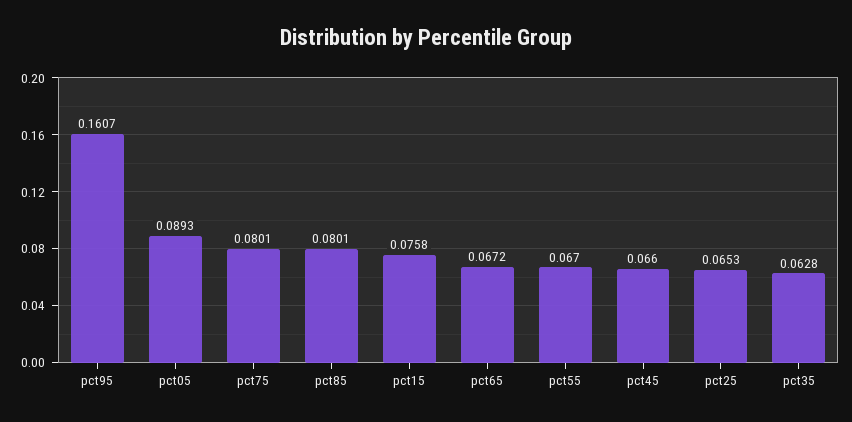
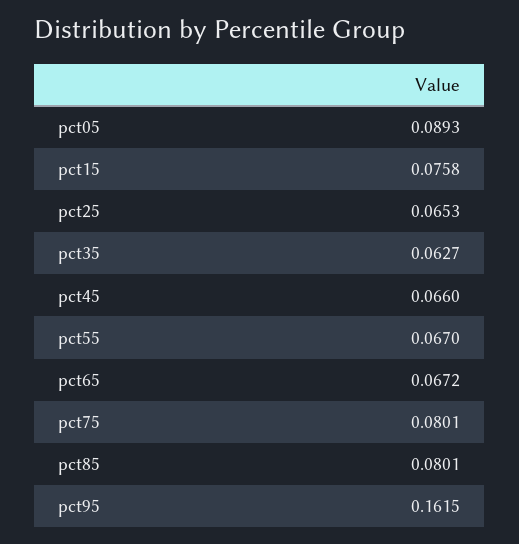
pct95: 0.1607 -> 0.1615
pct35: 0.0628 -> 0.0627

